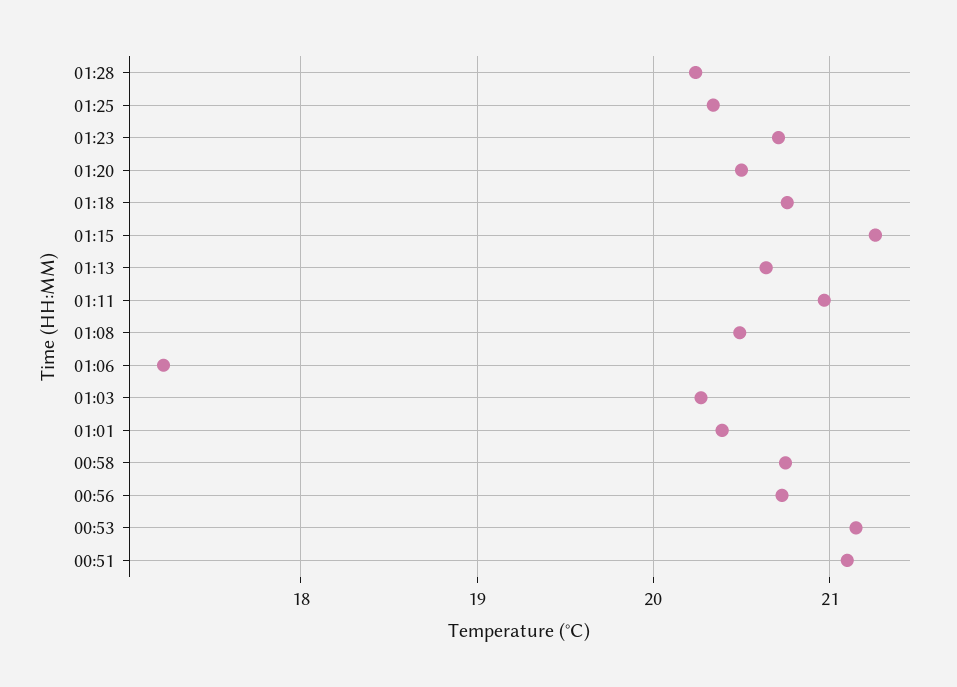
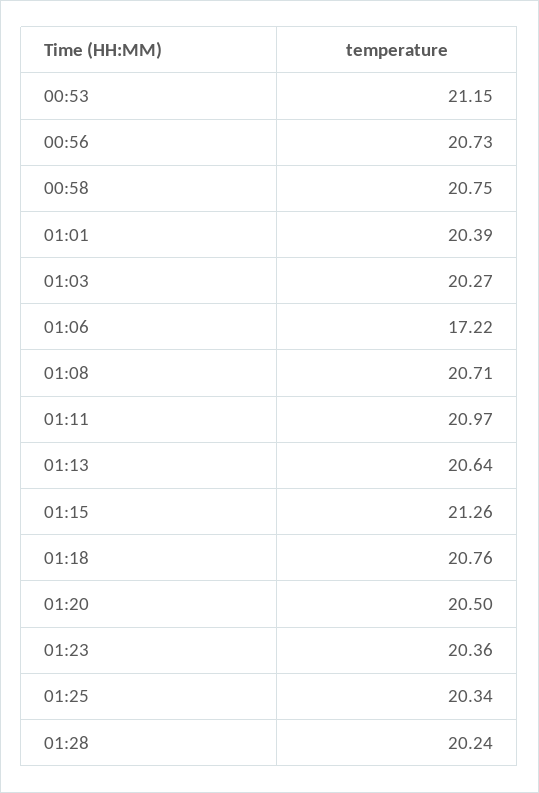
01:23: 20.7 -> 20.36
01:08: 20.5 -> 20.71
00:51: 21.1 -> none

